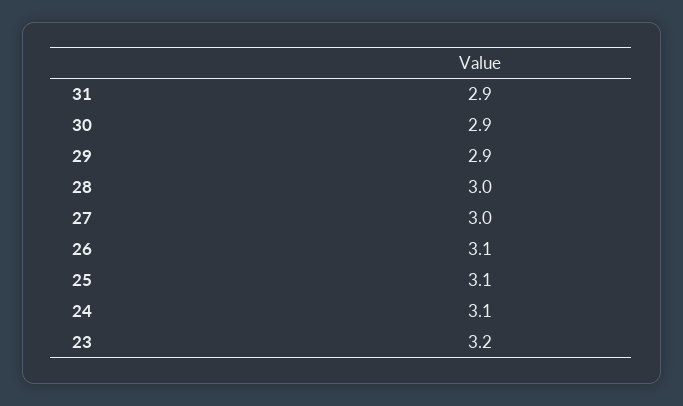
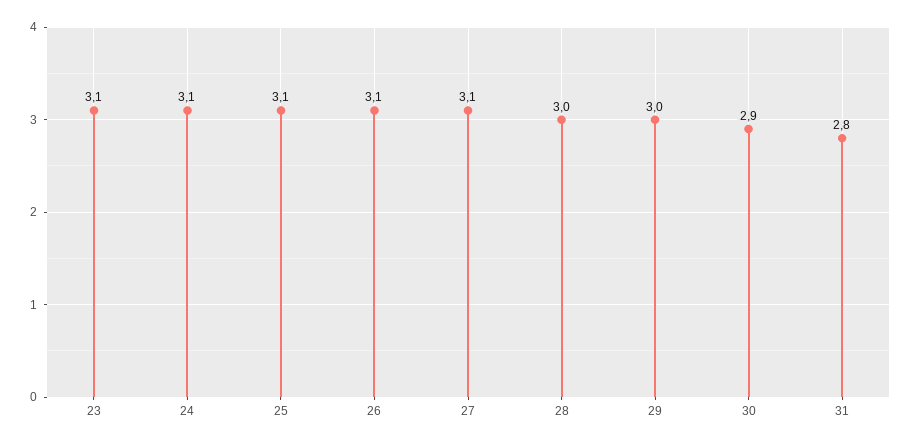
31: 2.9 -> 2.8
29: 2.9 -> 3
27: 3 -> 3.1
23: 3.2 -> 3.1

